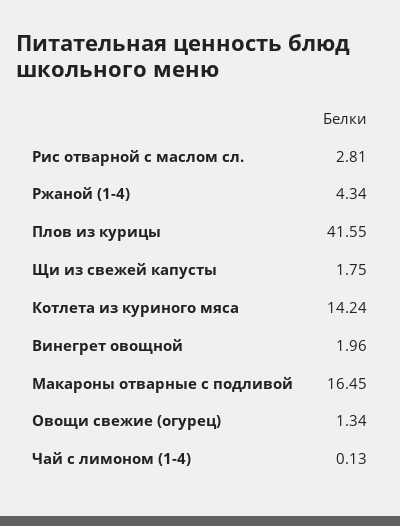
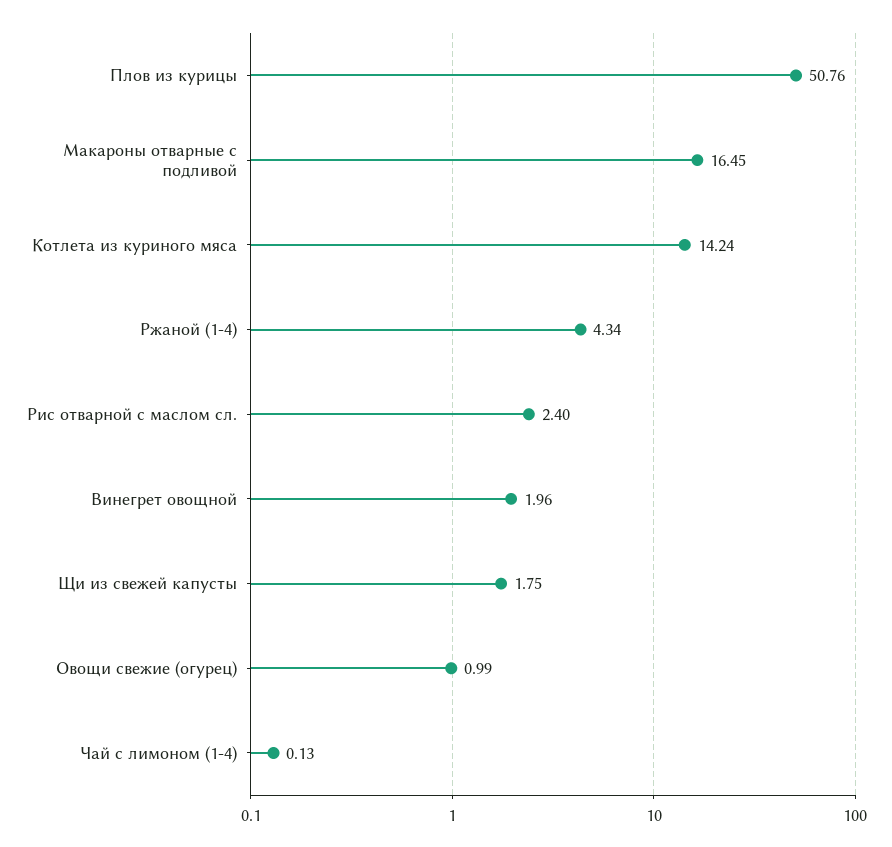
Рис отварной с маслом сл.: 2.81 -> 2.4
Плов из курицы: 41.55 -> 50.76
Овощи свежие (огурец): 1.34 -> 0.99

